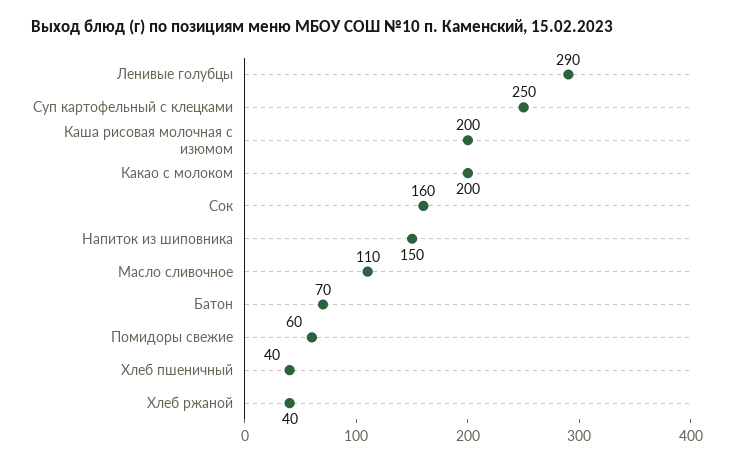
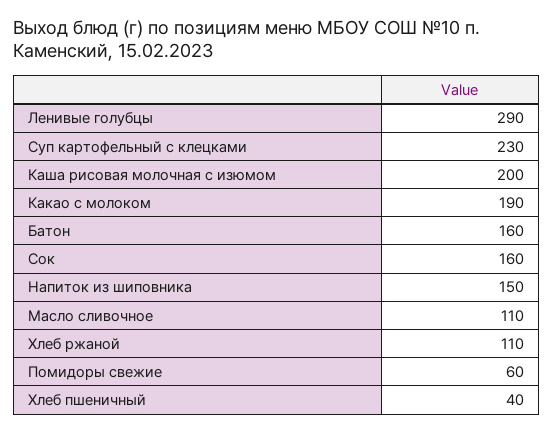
Суп картофельный с клецками: 250 -> 230
Какао с молоком: 200 -> 190
Батон: 70 -> 160
Хлеб ржаной: 40 -> 110

